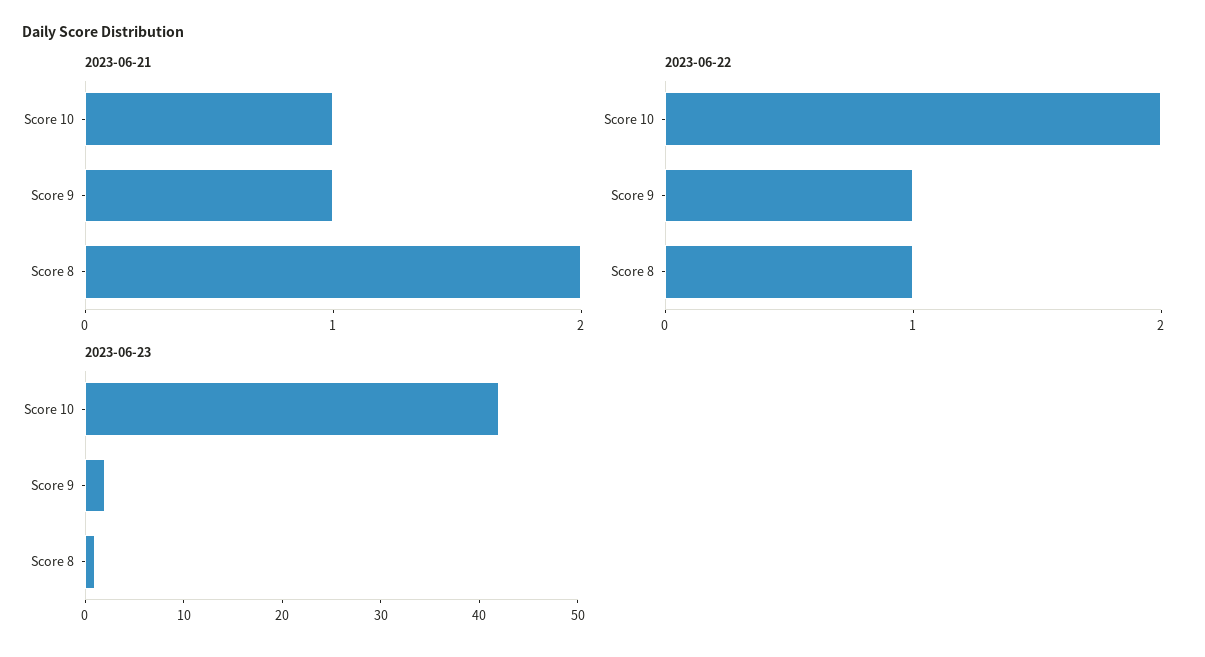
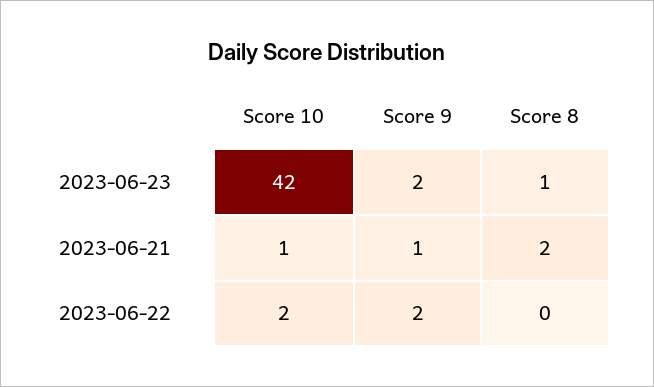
2023-06-22, Score 9: 1 -> 2
2023-06-22, Score 8: 1 -> 0

